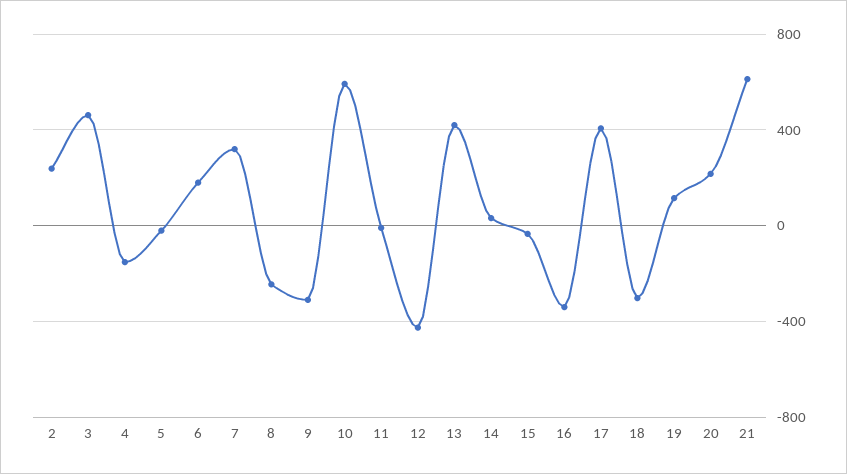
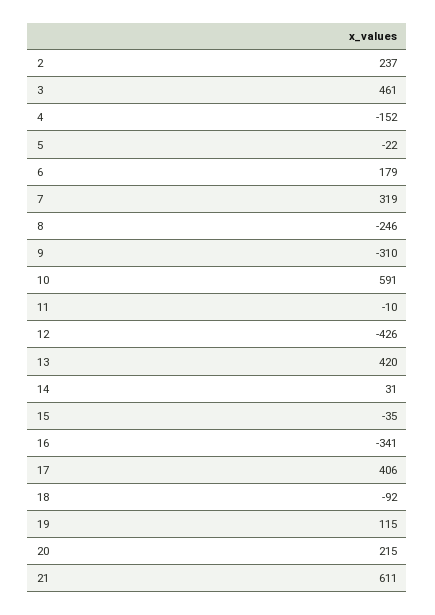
18: -300 -> -92

